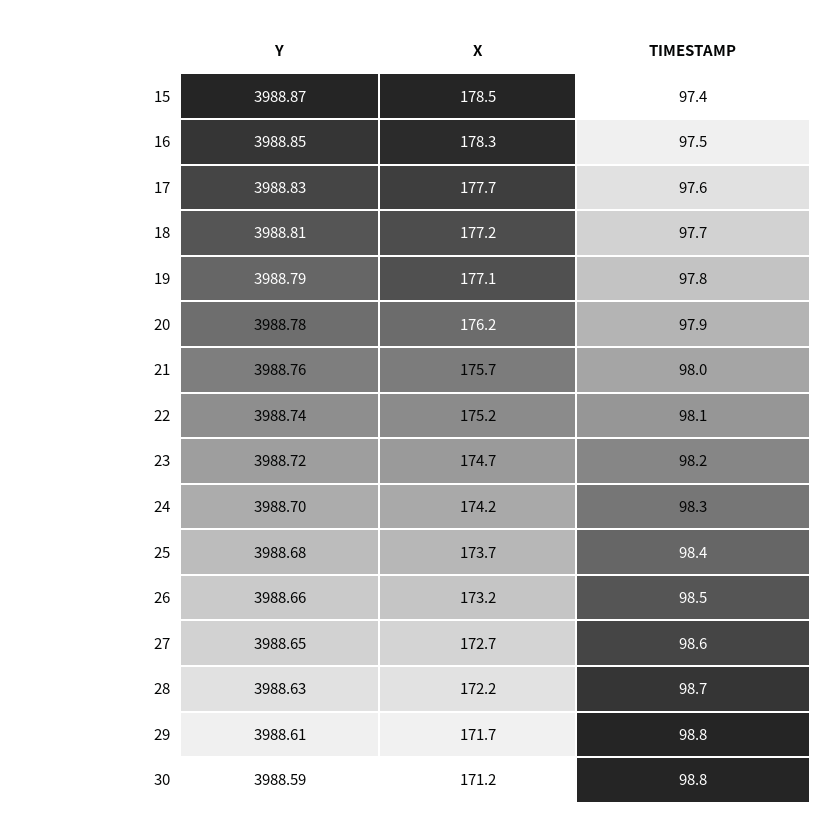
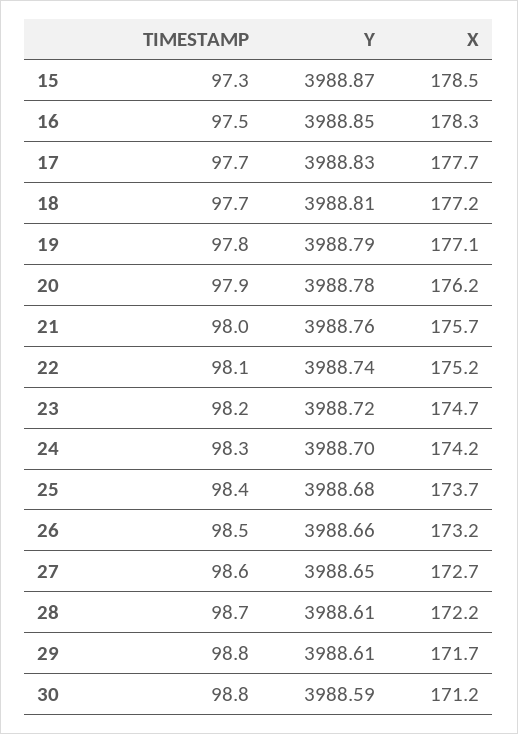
TIMESTAMP, 15: 97.4 -> 97.3
TIMESTAMP, 17: 97.6 -> 97.7
Y, 28: 3988.63 -> 3988.61

